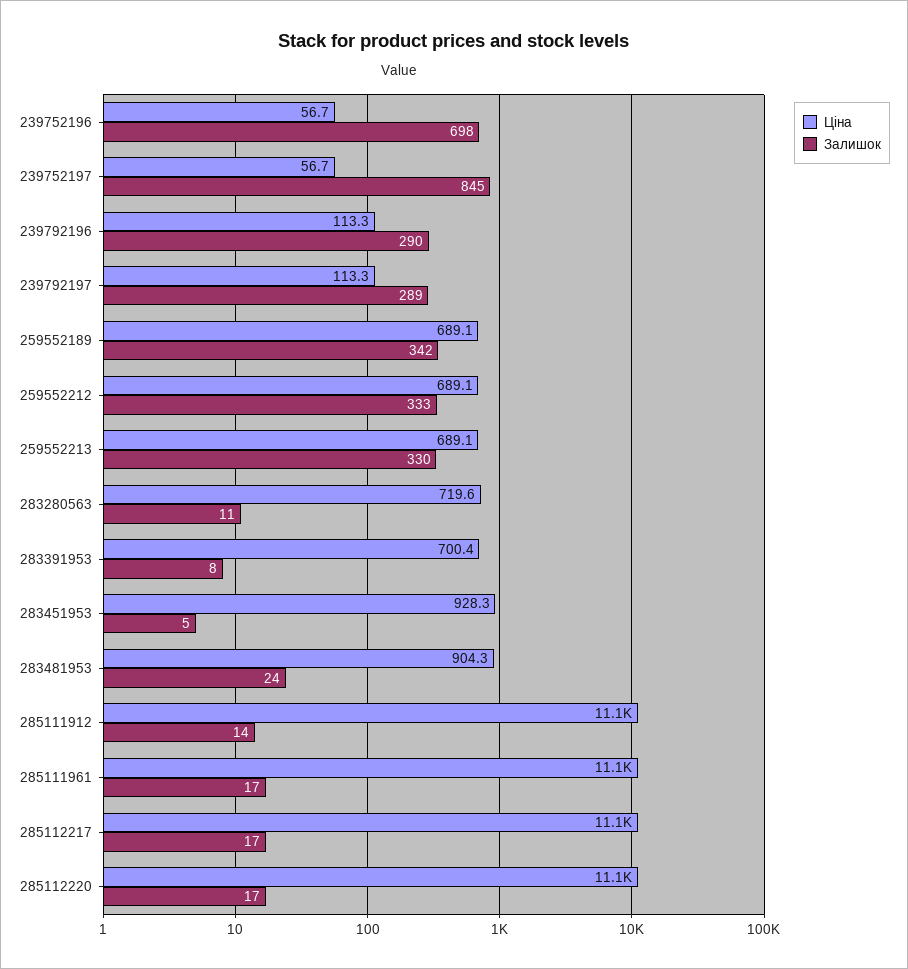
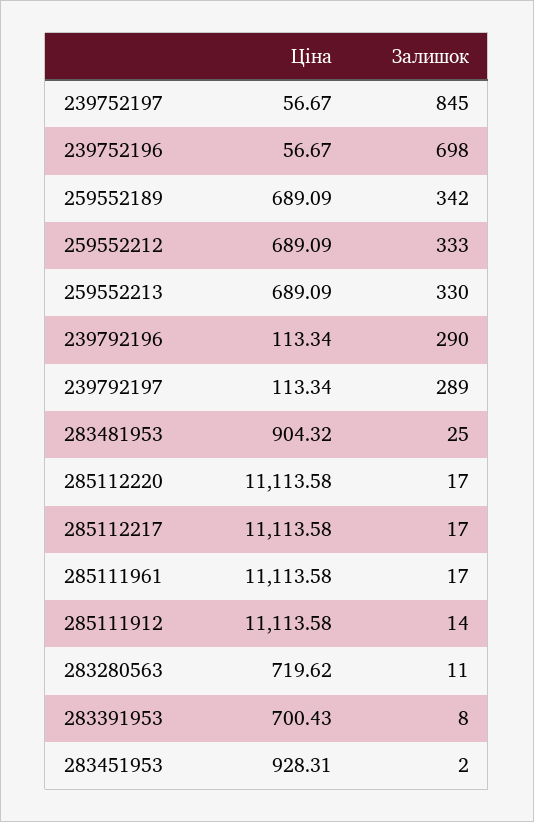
Залишок, 283451953: 5 -> 2
Залишок, 283481953: 24 -> 25

